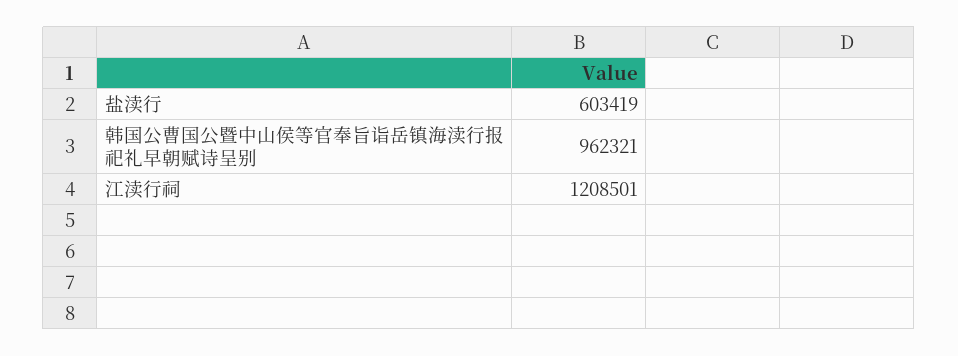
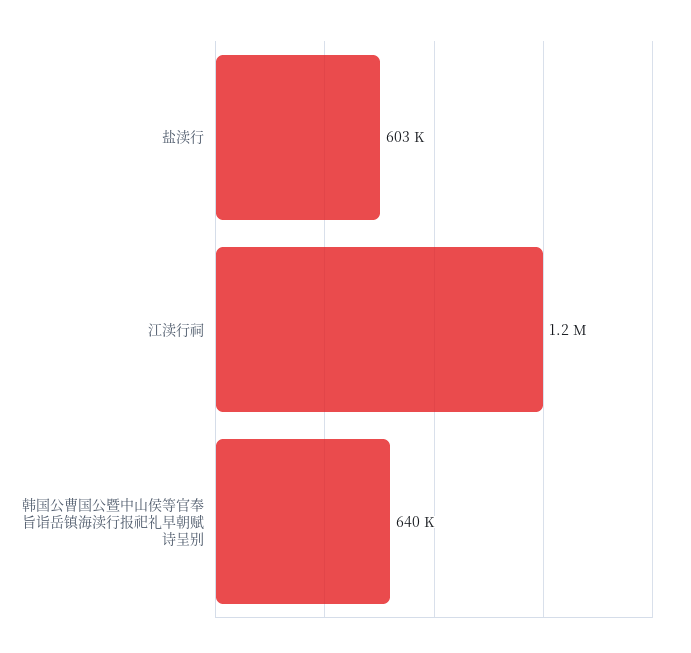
韩国公曹国公暨中山侯等官奉旨诣岳镇海渎行报祀礼早朝赋诗呈别: 962321 -> 640000

